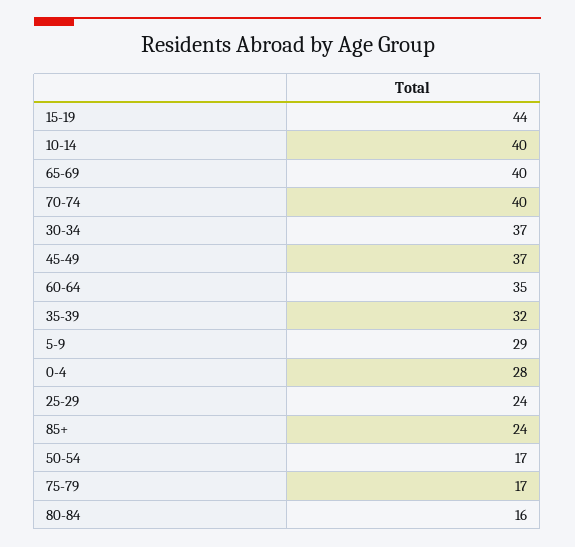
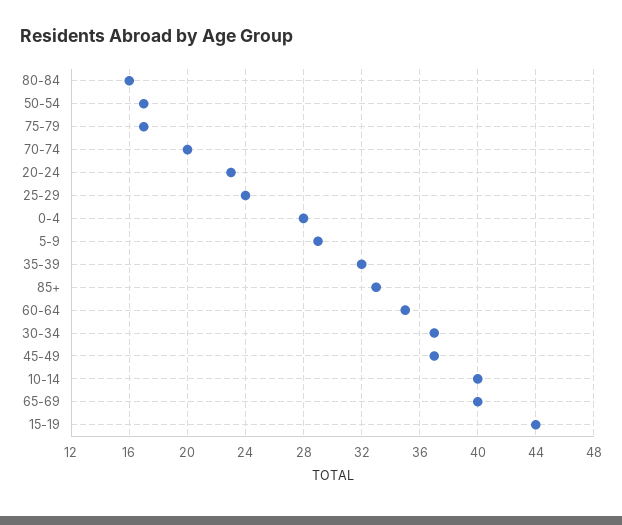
70-74: 40 -> 20
85+: 24 -> 33
20-24: none -> 23

